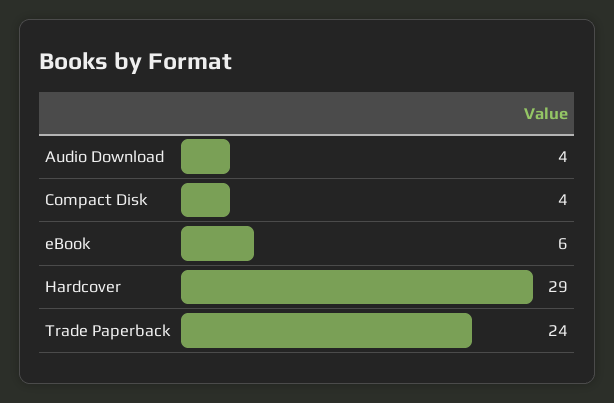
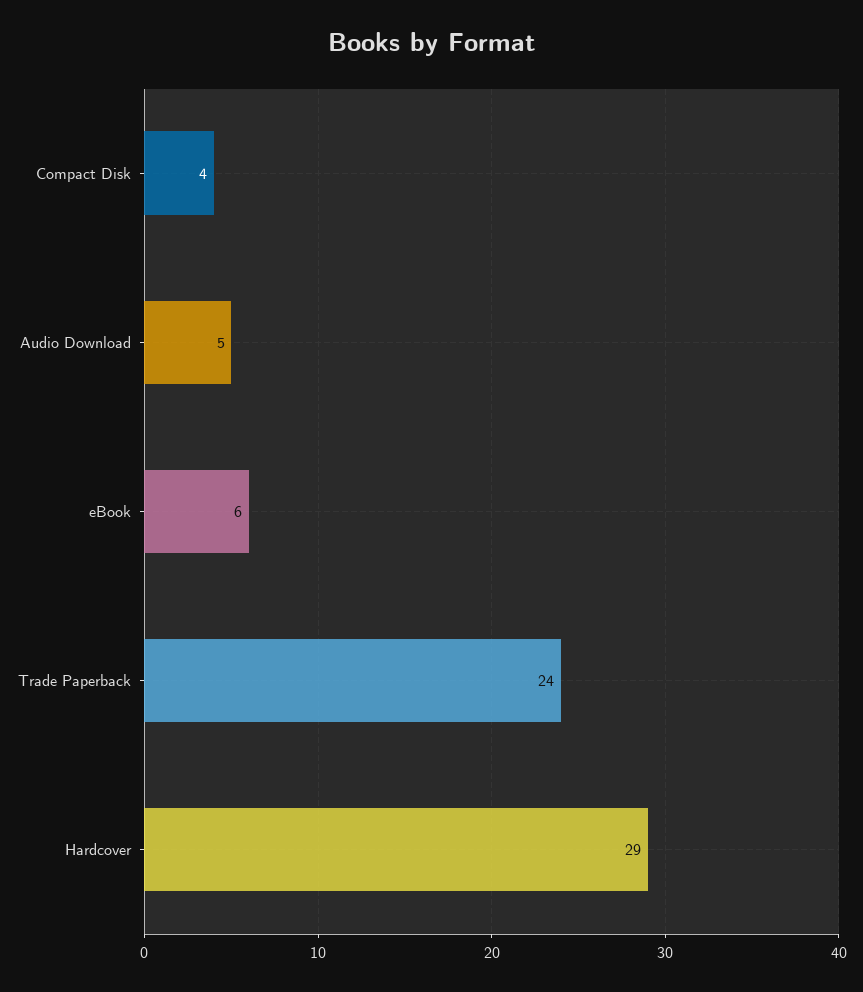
Audio Download: 4 -> 5

